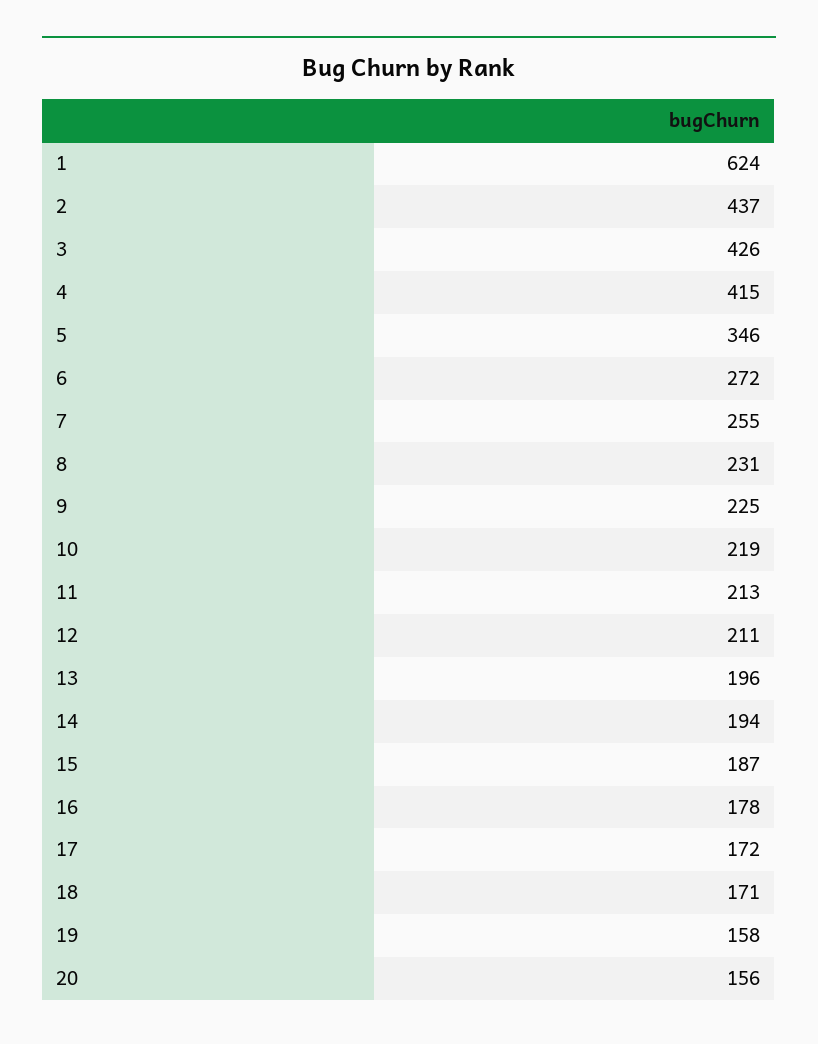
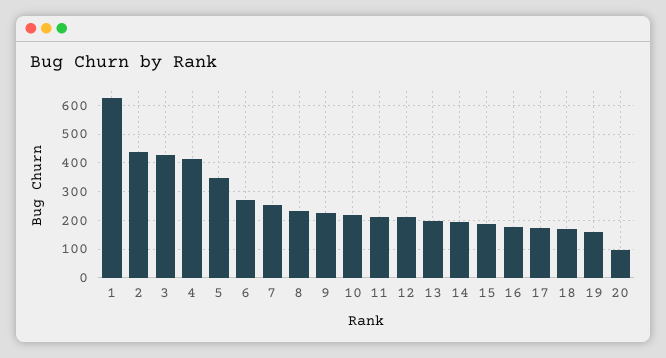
20: 156 -> 100

